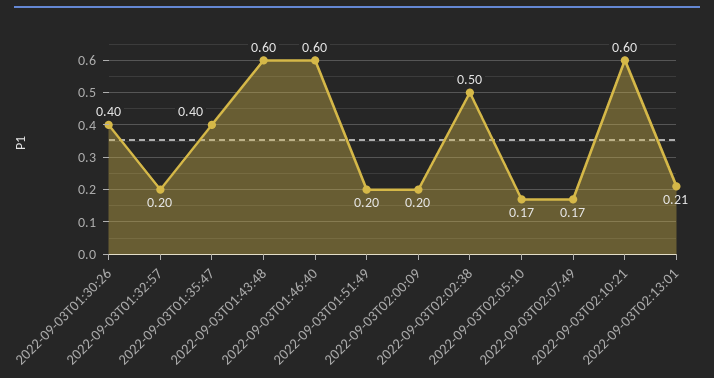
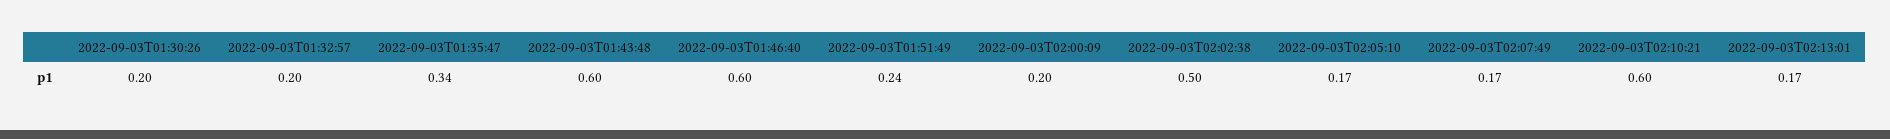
2022-09-03T01:30:26: 0.4 -> 0.2
2022-09-03T01:35:47: 0.4 -> 0.34
2022-09-03T01:51:49: 0.2 -> 0.24
2022-09-03T02:13:01: 0.21 -> 0.17

